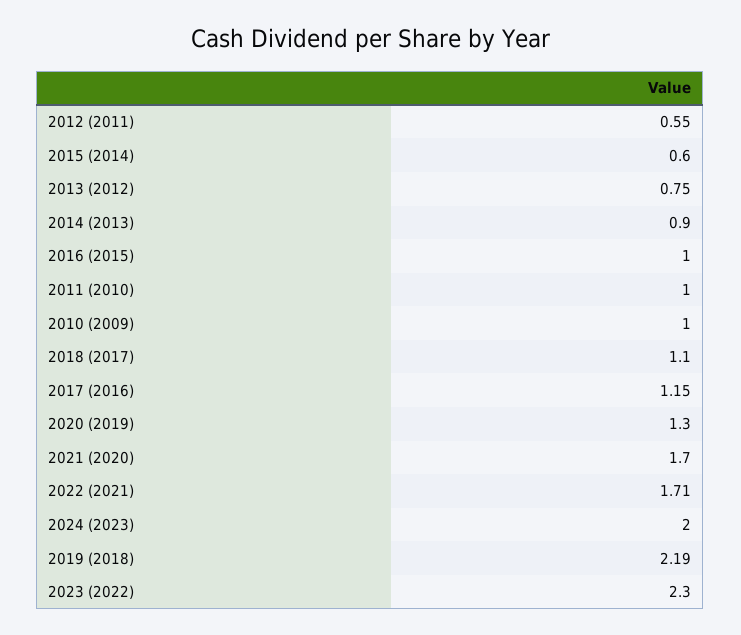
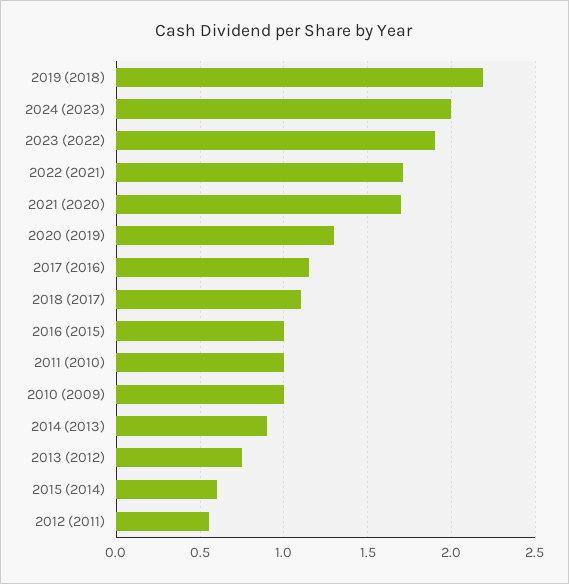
2023 (2022): 2.3 -> 1.9

